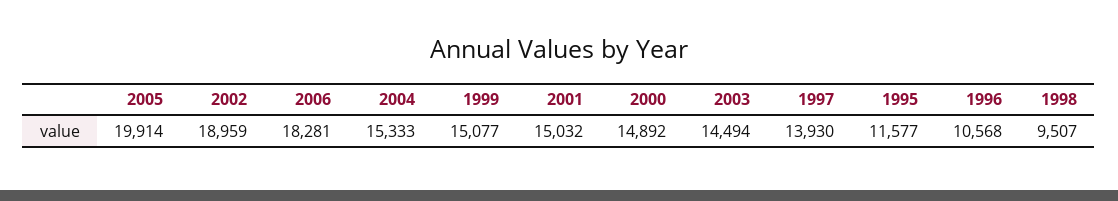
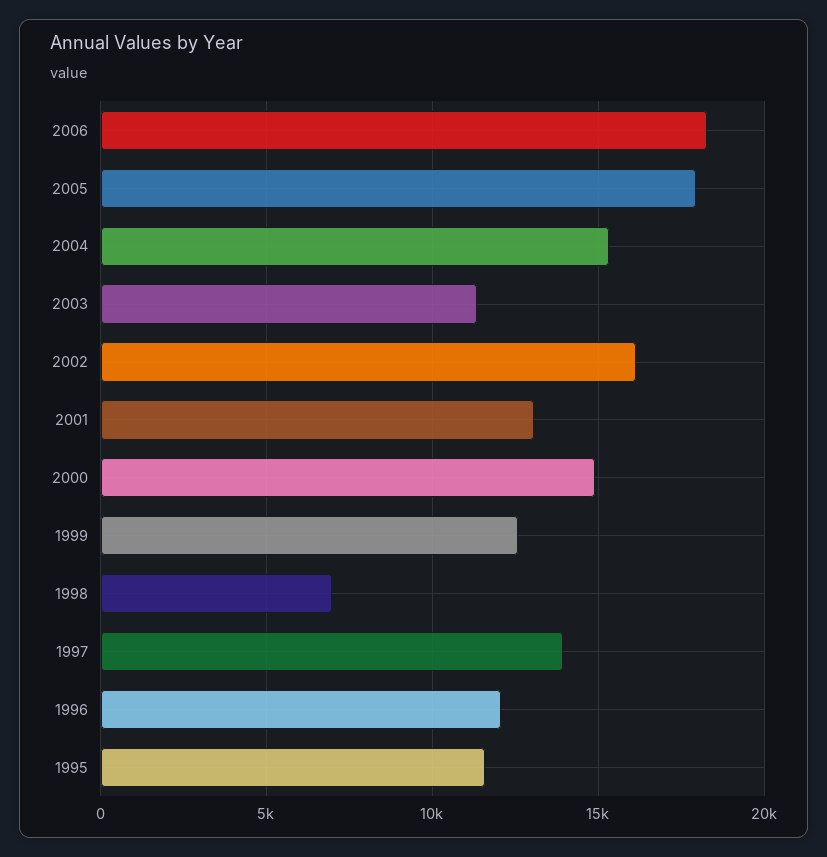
2005: 19914 -> 18000
2002: 18959 -> 16000
1999: 15077 -> 12500
2001: 15032 -> 13000
2003: 14494 -> 11500
1996: 10568 -> 12000
1998: 9507 -> 7000

